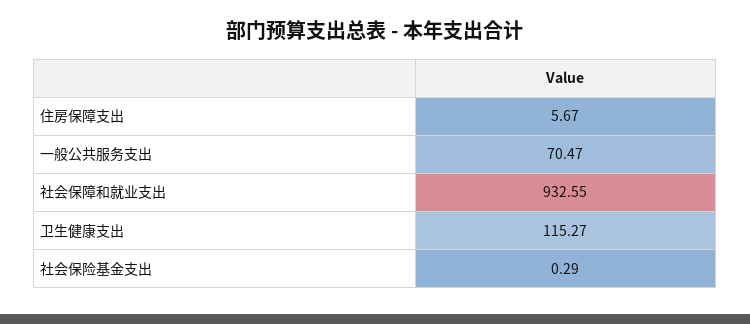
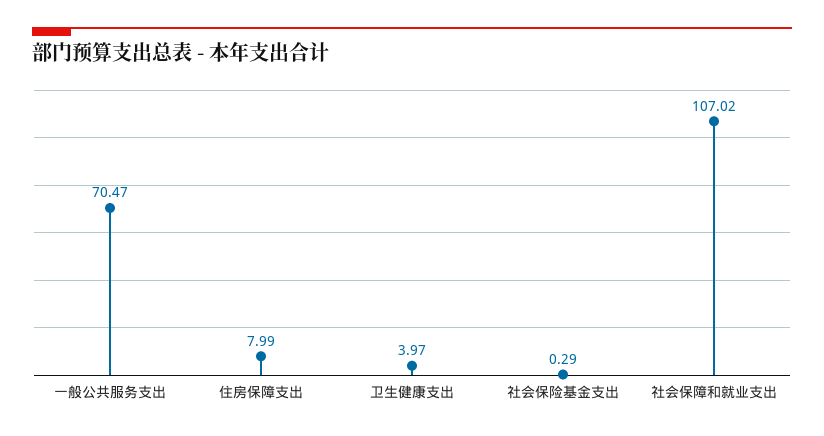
住房保障支出: 5.67 -> 7.99
社会保障和就业支出: 932.55 -> 107.02
卫生健康支出: 115.27 -> 3.97

